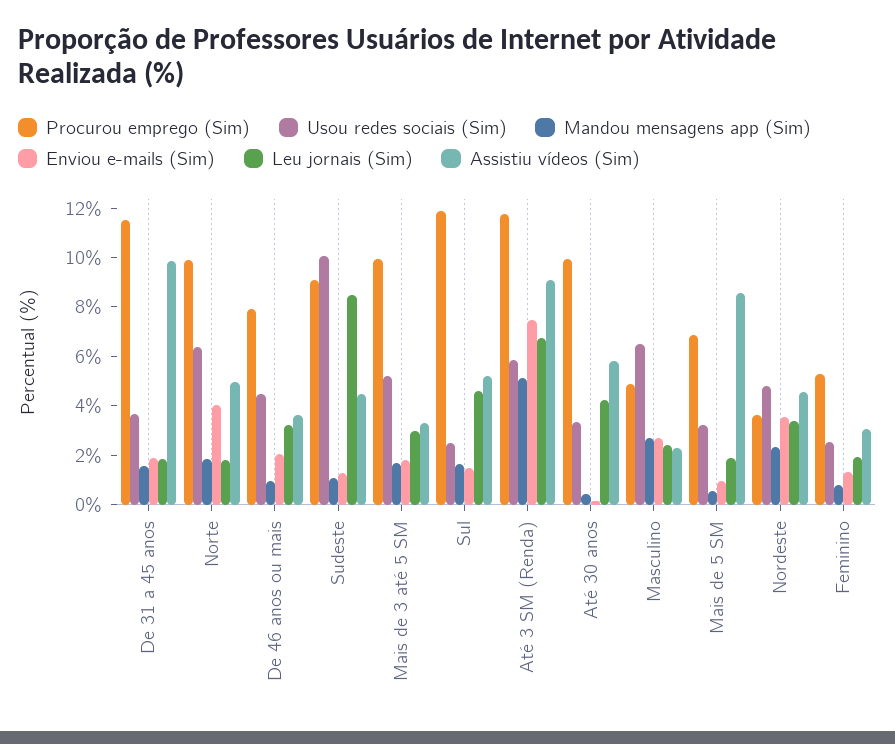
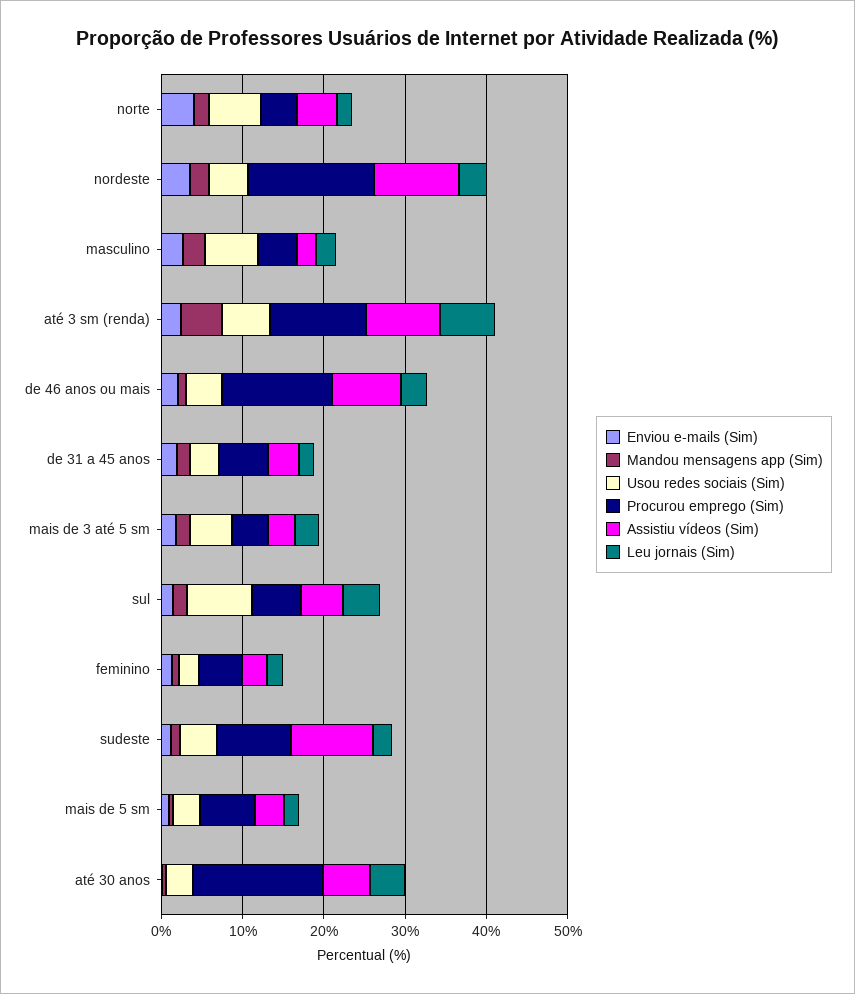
Procurou emprego (Sim), De 31 a 45 anos: 11.5 -> 6
Assistiu vídeos (Sim), De 31 a 45 anos: 10 -> 4
Procurou emprego (Sim), Norte: 10 -> 4
Procurou emprego (Sim), De 46 anos ou mais: 8 -> 14
Assistiu vídeos (Sim), De 46 anos ou mais: 3.5 -> 8
Usou redes sociais (Sim), Sudeste: 10 -> 4
Leu jornais (Sim), Sudeste: 8.5 -> 2
Assistiu vídeos (Sim), Sudeste: 4.5 -> 10
Procurou emprego (Sim), Mais de 3 até 5 SM: 10 -> 4
Procurou emprego (Sim), Sul: 12 -> 6
Usou redes sociais (Sim), Sul: 2.5 -> 8
Enviou e-mails (Sim), Até 3 SM (Renda): 7.5 -> 2
Procurou emprego (Sim), Até 30 anos: 10 -> 16
Assistiu vídeos (Sim), Mais de 5 SM: 8.5 -> 4
Procurou emprego (Sim), Nordeste: 3.5 -> 16
Assistiu vídeos (Sim), Nordeste: 4.5 -> 10

